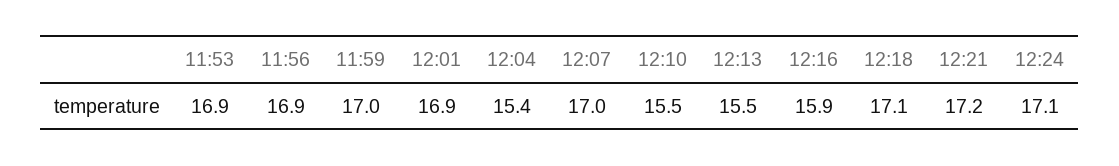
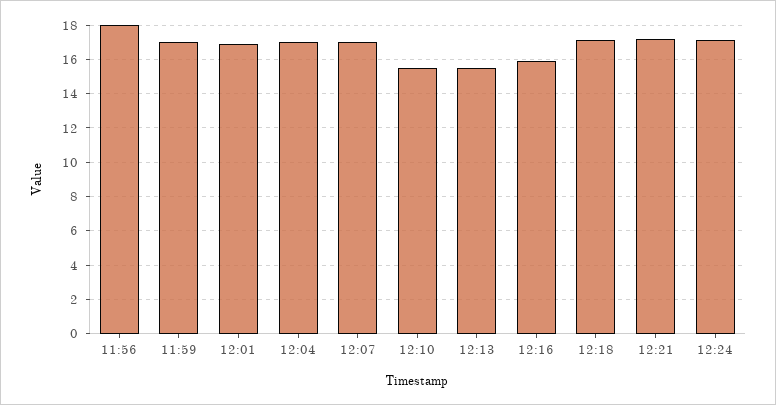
11:53: 16.9 -> none
11:56: 16.9 -> 18
12:04: 15.4 -> 17

